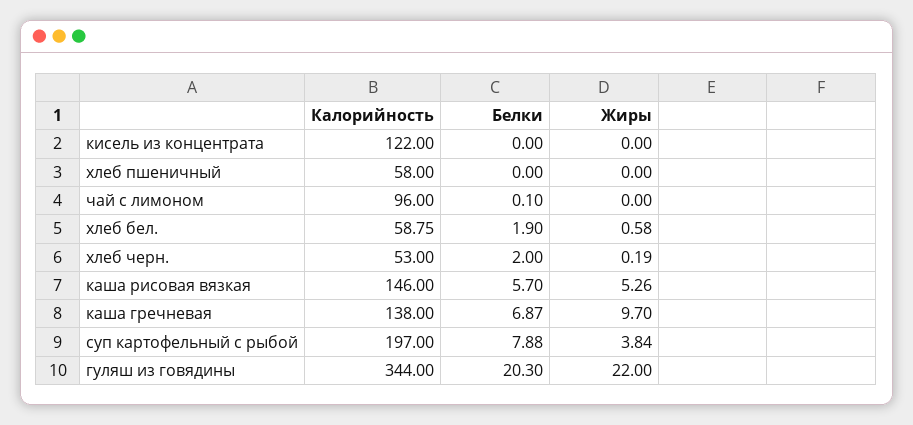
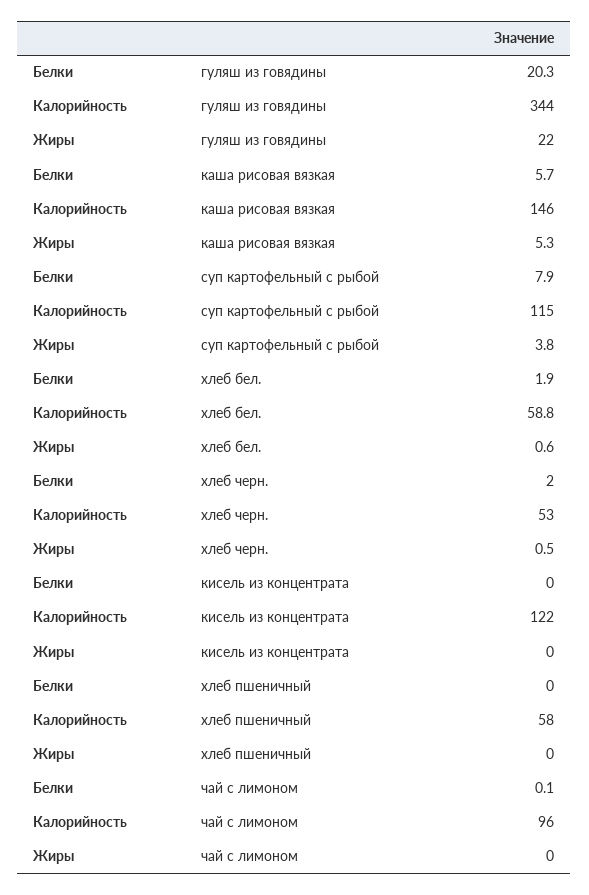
Жиры, хлеб черн.: 0.19 -> 0.5
Калорийность, каша гречневая: 138 -> none
Белки, каша гречневая: 6.87 -> none
Жиры, каша гречневая: 9.7 -> none
Калорийность, суп картофельный с рыбой: 197 -> 115

